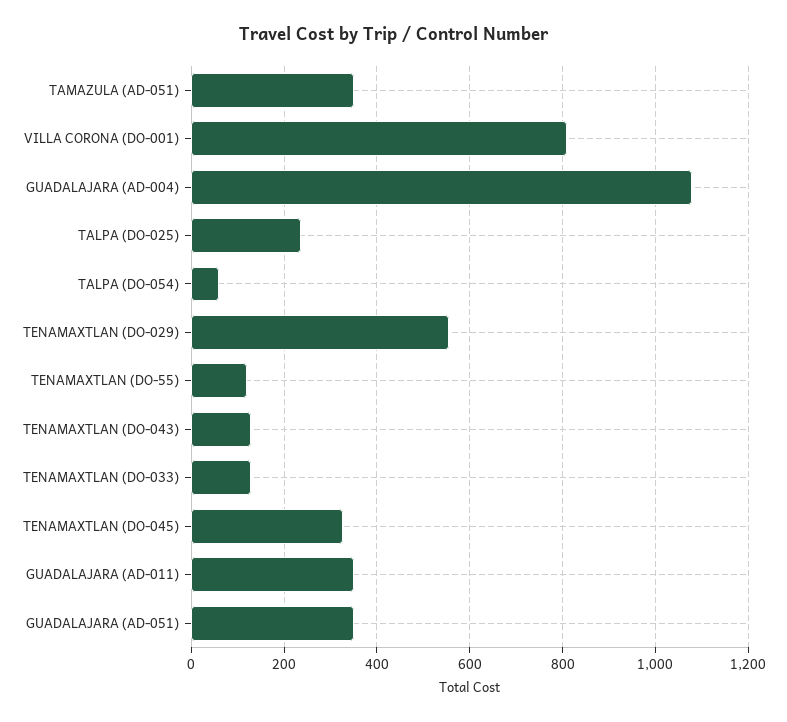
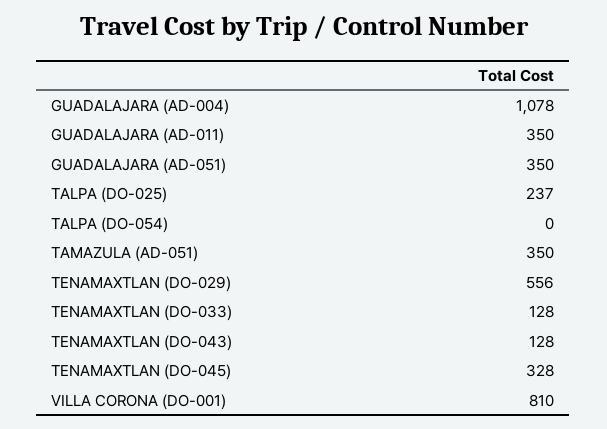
TALPA (DO-054): 60 -> 0
TENAMAXTLAN (DO-55): 120 -> none

